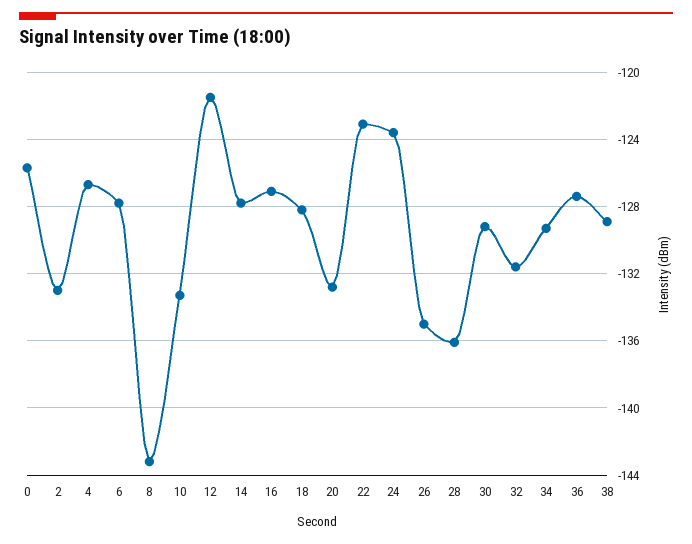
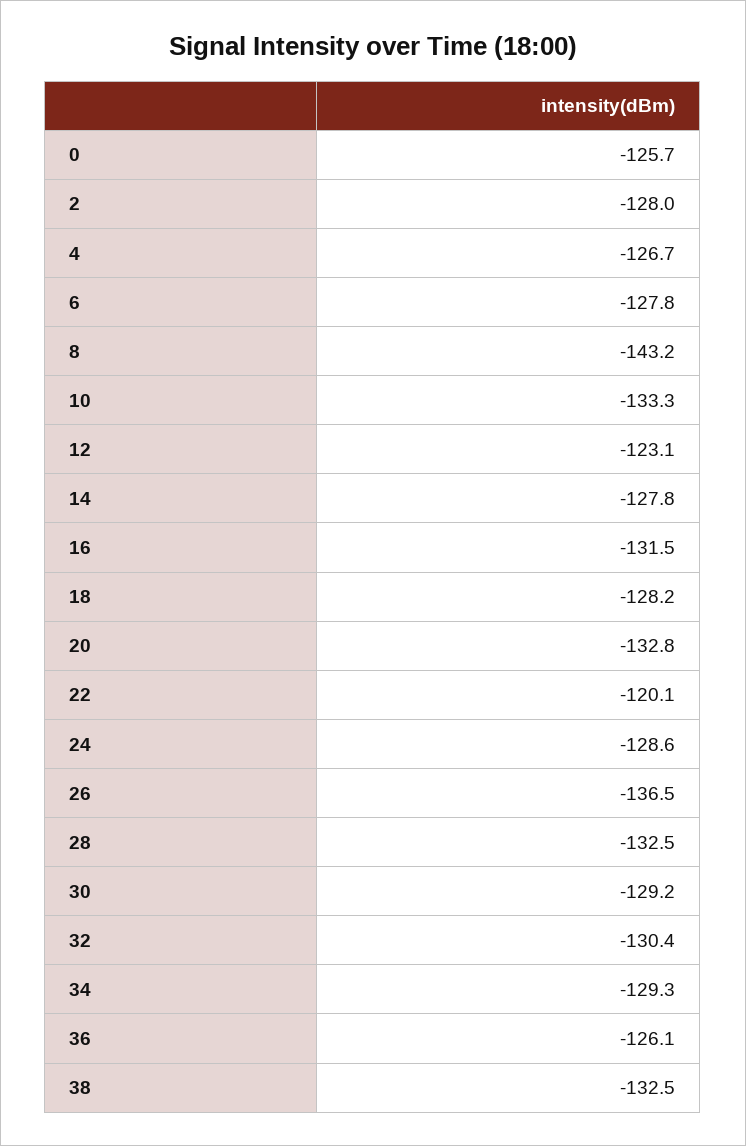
2: -133 -> -128
12: -121.5 -> -123.1
16: -127 -> -131.5
22: -123 -> -120.1
24: -123.5 -> -128.6
26: -135 -> -136.5
28: -136 -> -132.5
32: -131.5 -> -130.4
36: -127.5 -> -126.1
38: -129 -> -132.5

